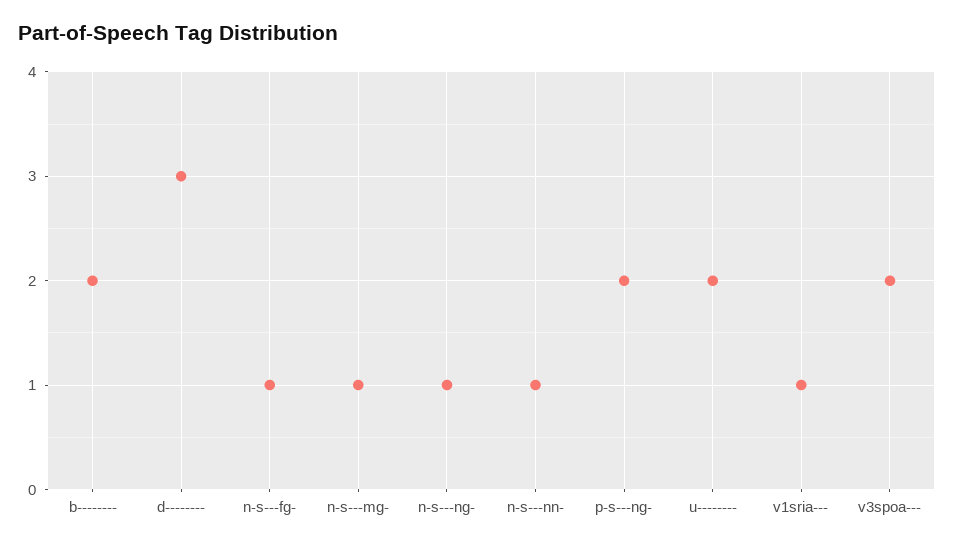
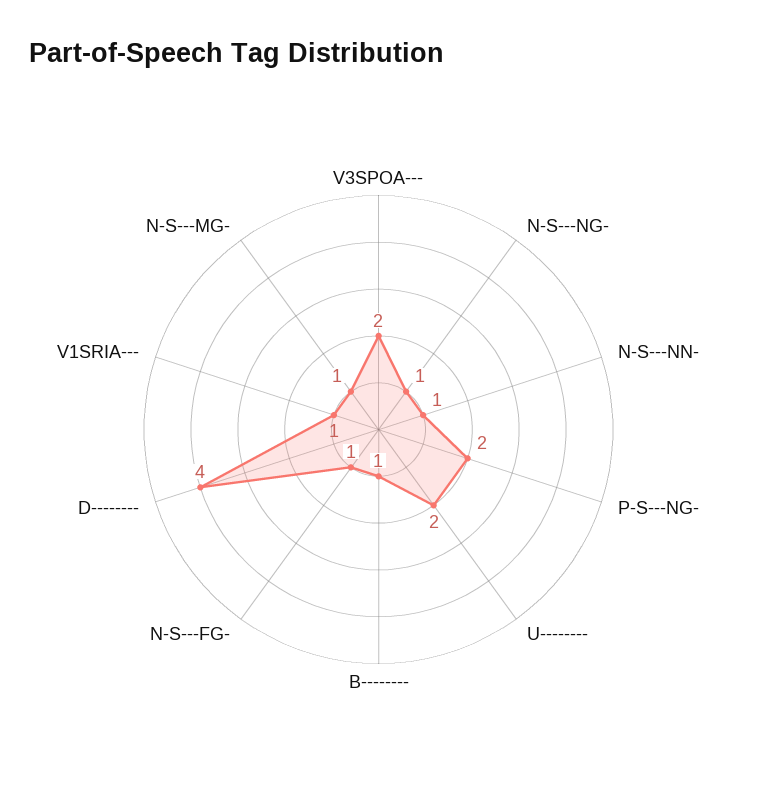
b--------: 2 -> 1
d--------: 3 -> 4

